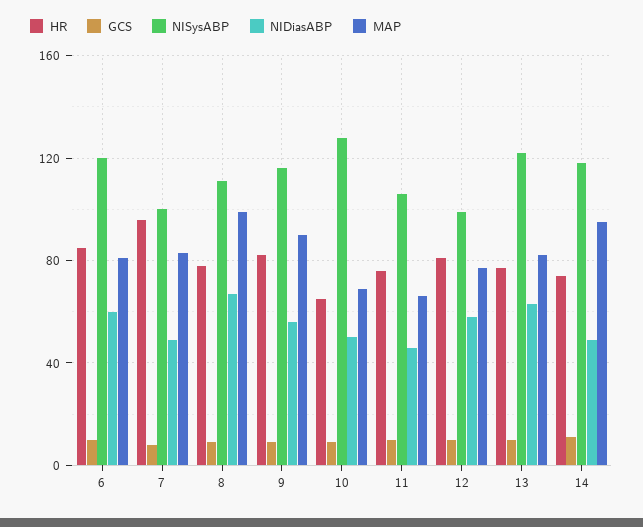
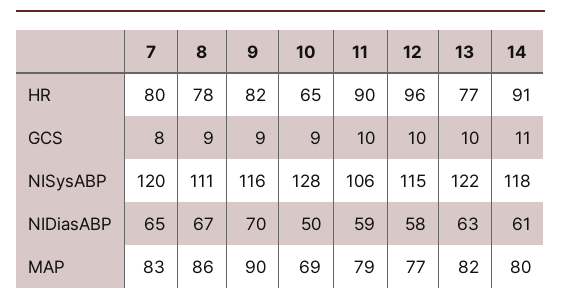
HR, 6: 85 -> none
GCS, 6: 10 -> none
NISysABP, 6: 120 -> none
NIDiasABP, 6: 60 -> none
MAP, 6: 80 -> none
HR, 7: 95 -> 80
NISysABP, 7: 100 -> 120
NIDiasABP, 7: 50 -> 65
MAP, 8: 100 -> 86
NIDiasABP, 9: 55 -> 70
HR, 11: 75 -> 90
NIDiasABP, 11: 45 -> 59
MAP, 11: 65 -> 79
HR, 12: 80 -> 96
NISysABP, 12: 100 -> 115
HR, 14: 75 -> 91
NIDiasABP, 14: 50 -> 61
MAP, 14: 95 -> 80

